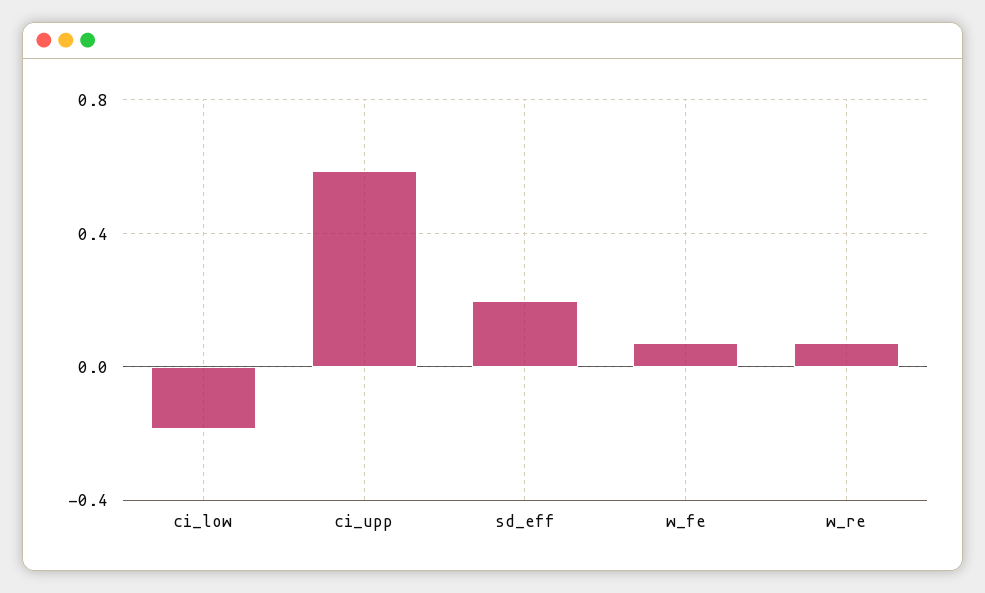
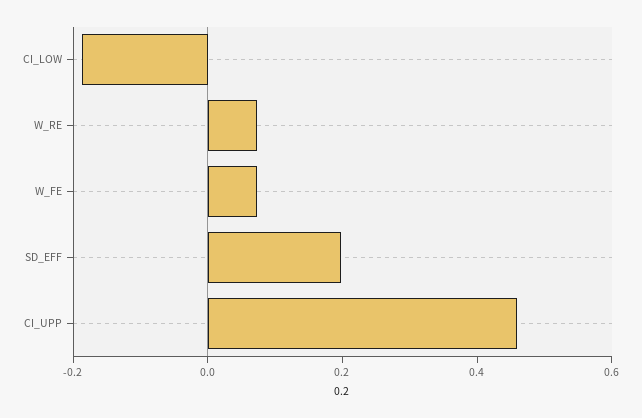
ci_upp: 0.6 -> 0.45

